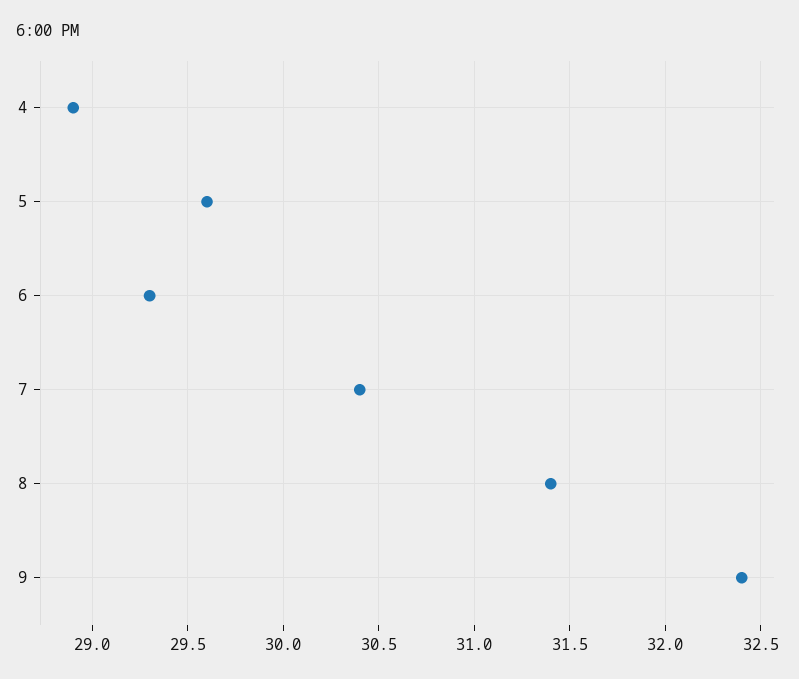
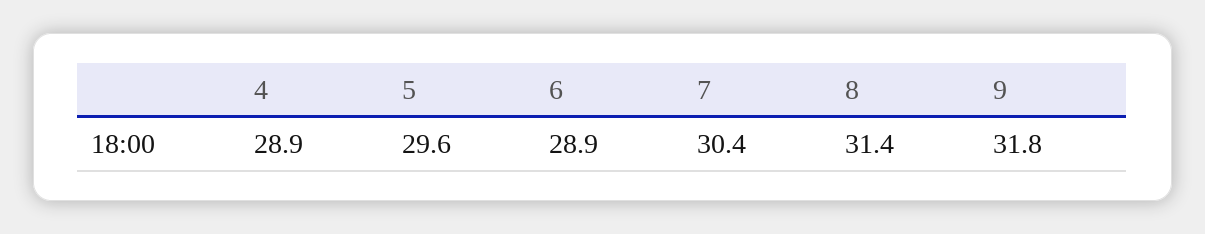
6: 29.3 -> 28.9
9: 32.4 -> 31.8

